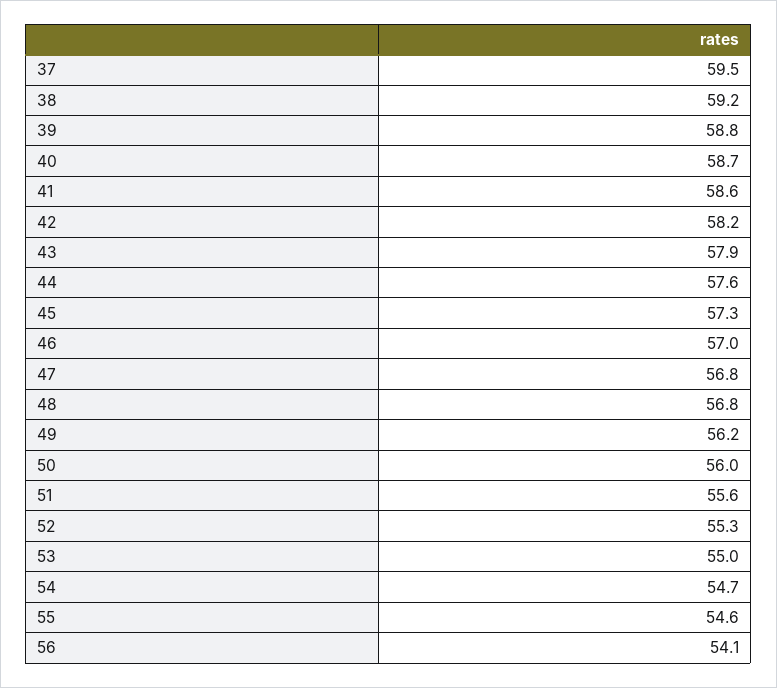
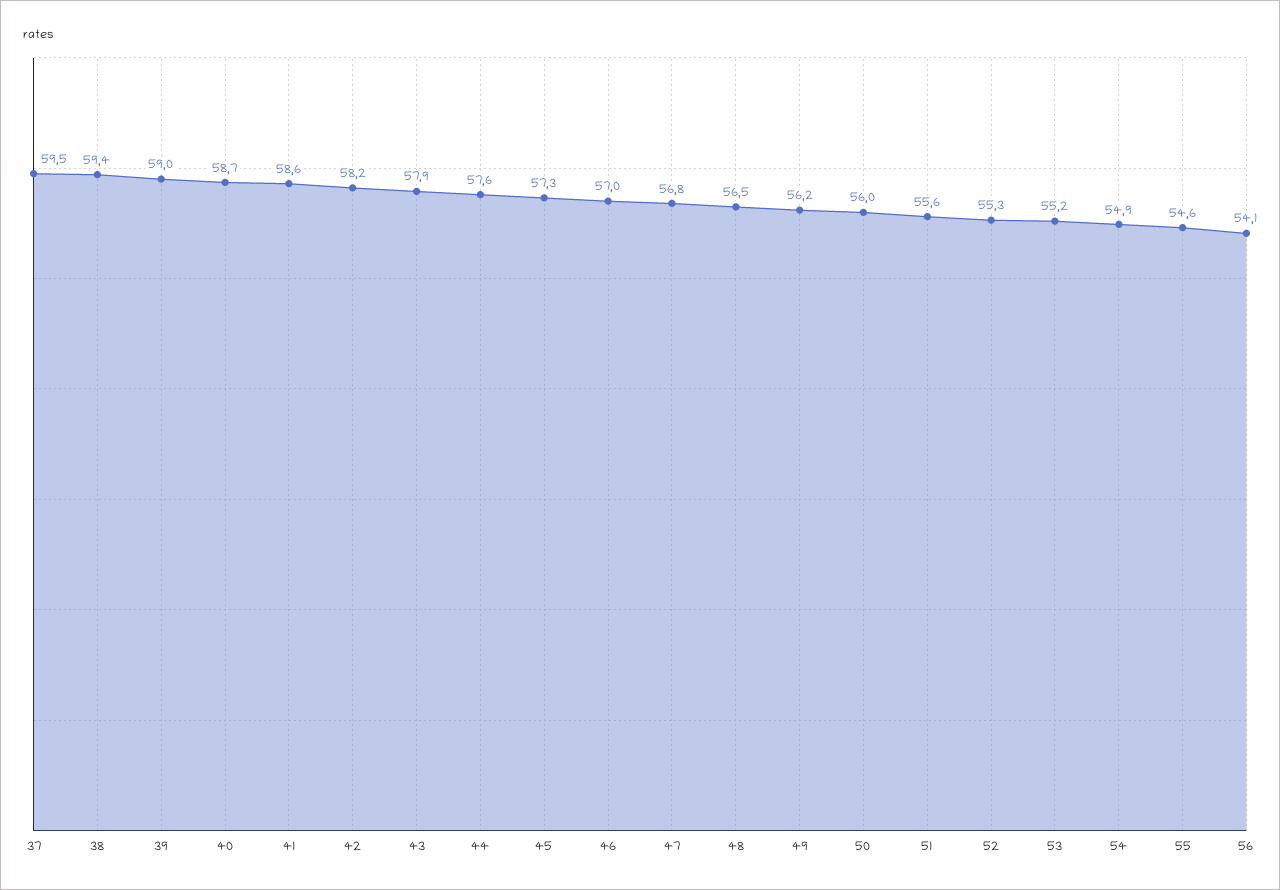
38: 59.2 -> 59.4
39: 58.8 -> 59
48: 56.8 -> 56.5
53: 55 -> 55.2
54: 54.7 -> 54.9

